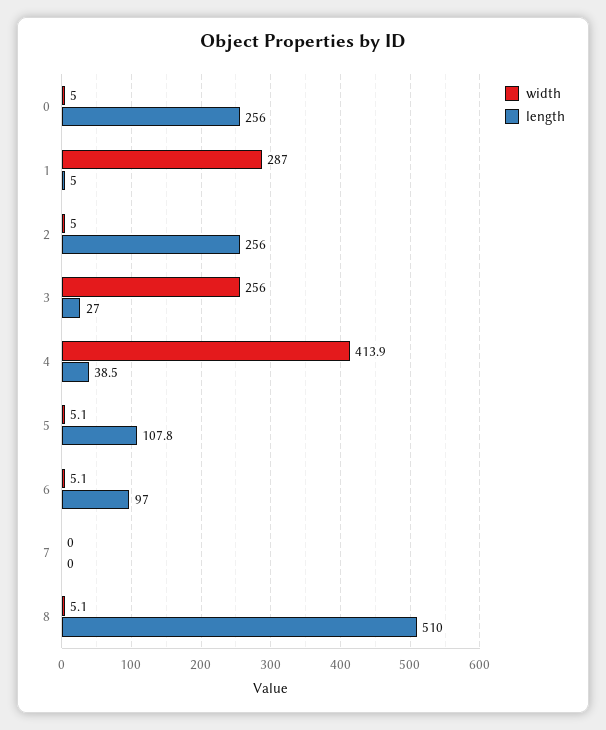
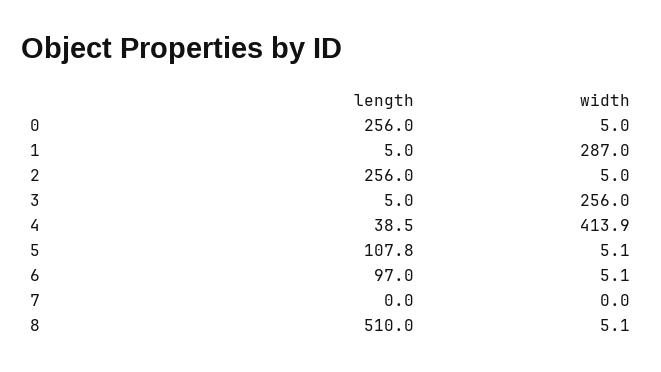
length, 3: 27 -> 5

